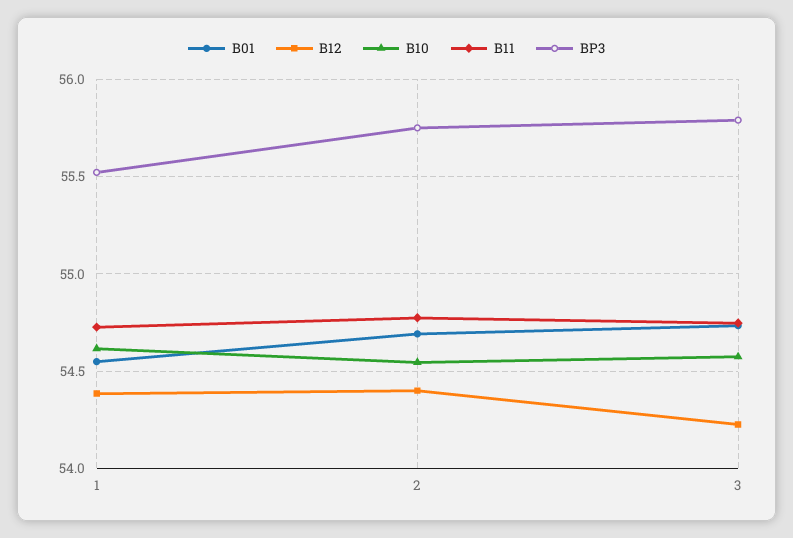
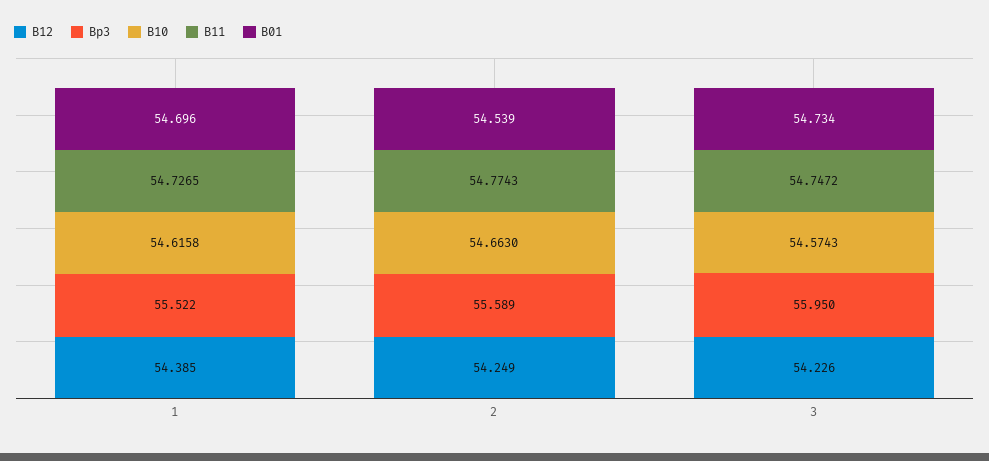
B01, 1: 54.55 -> 54.696
B01, 2: 54.7 -> 54.539
B12, 2: 54.4 -> 54.249
B10, 2: 54.55 -> 54.663
BP3, 2: 55.75 -> 55.589
BP3, 3: 55.8 -> 55.95

